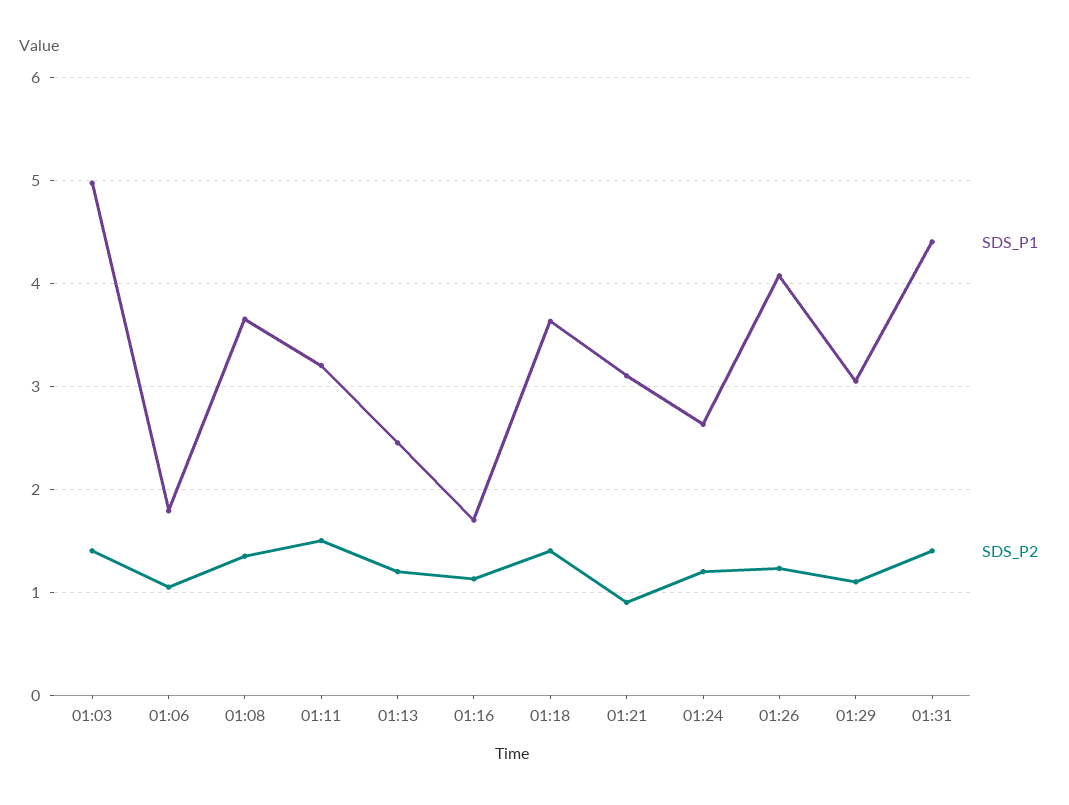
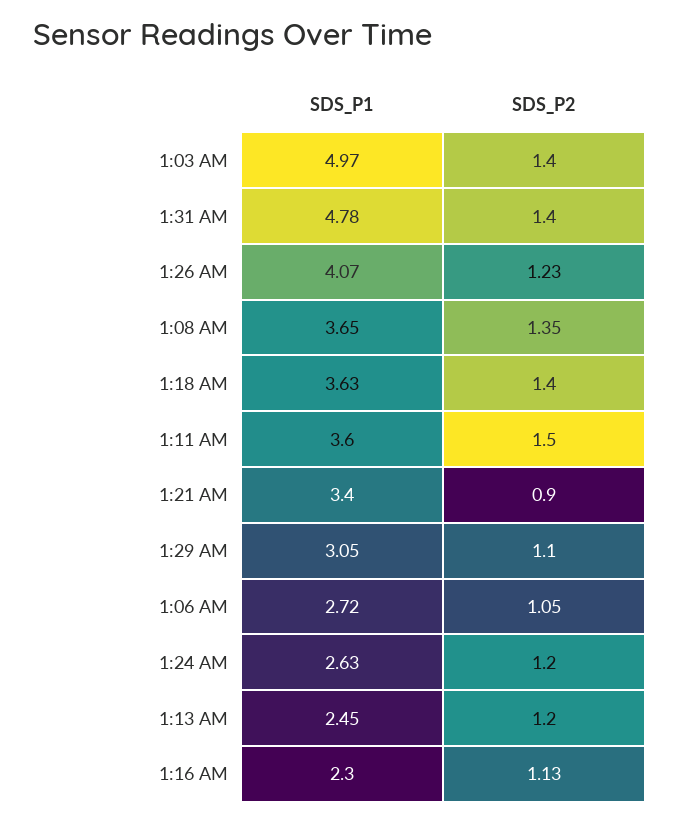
SDS_P1, 01:06: 1.8 -> 2.72
SDS_P1, 01:11: 3.2 -> 3.6
SDS_P1, 01:16: 1.7 -> 2.3
SDS_P1, 01:21: 3.1 -> 3.4
SDS_P1, 01:31: 4.4 -> 4.78

